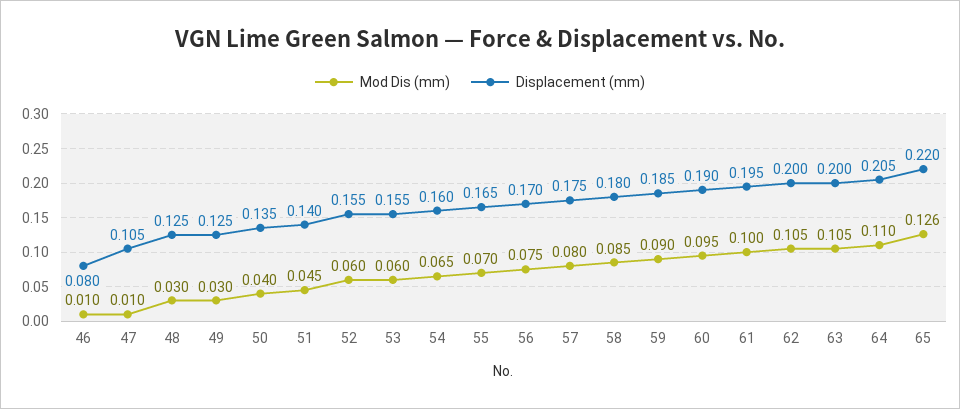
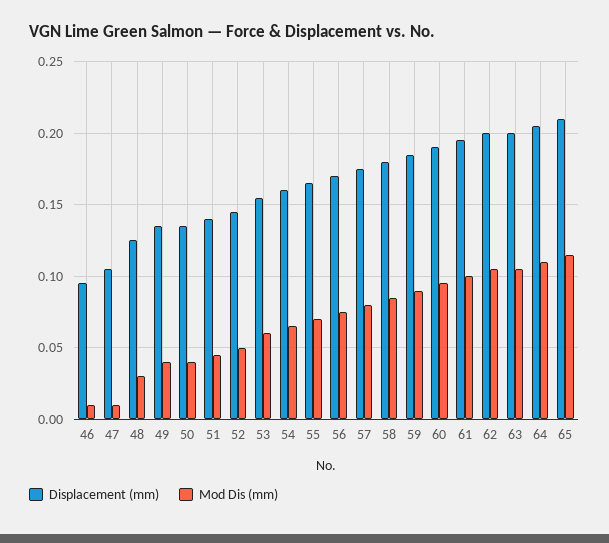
Displacement (mm), 46: 0.08 -> 0.095
Mod Dis (mm), 49: 0.03 -> 0.04
Displacement (mm), 49: 0.125 -> 0.135
Mod Dis (mm), 52: 0.06 -> 0.05
Displacement (mm), 52: 0.155 -> 0.145
Mod Dis (mm), 65: 0.126 -> 0.115
Displacement (mm), 65: 0.22 -> 0.21

